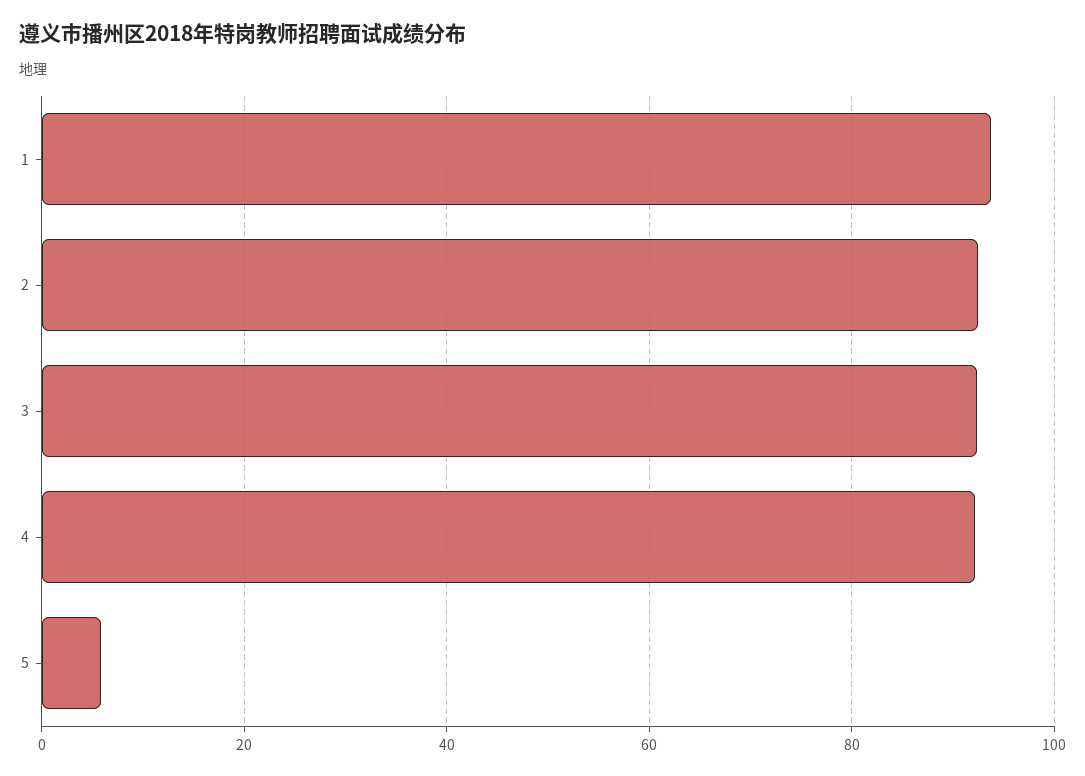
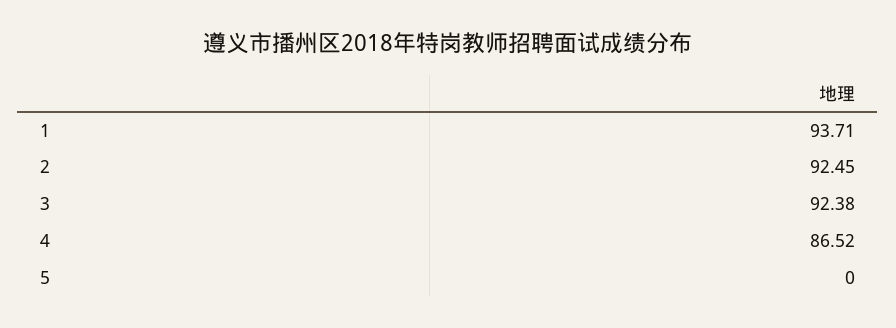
4: 92 -> 86.52
5: 6 -> 0

